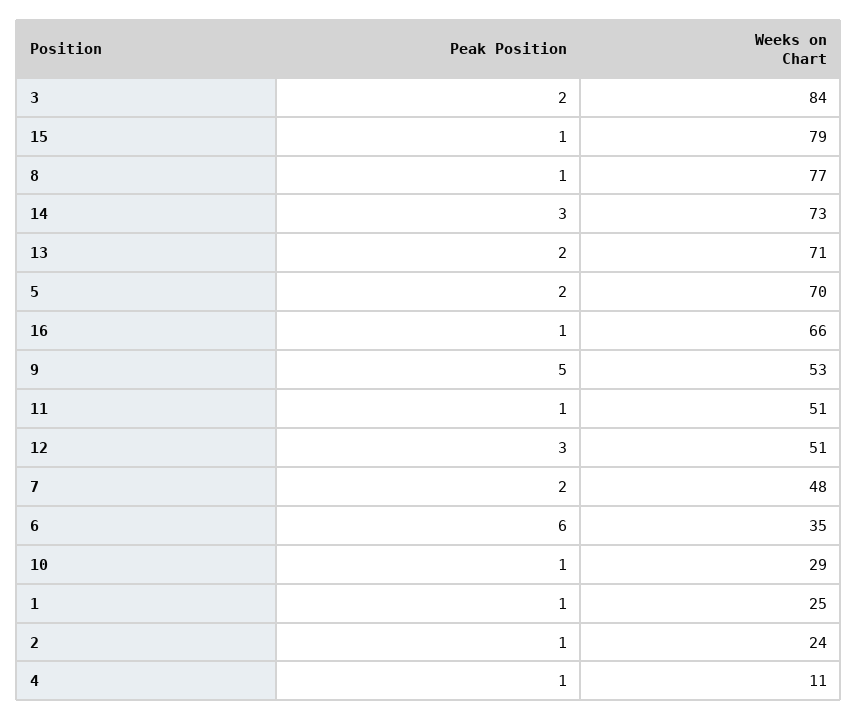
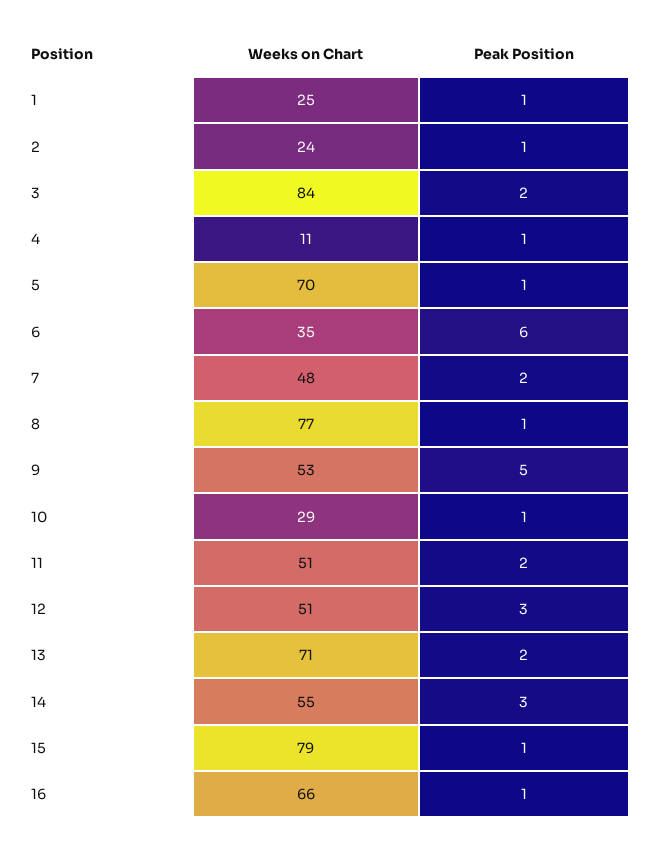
Weeks on Chart, 14: 73 -> 55
Peak Position, 5: 2 -> 1
Peak Position, 11: 1 -> 2

